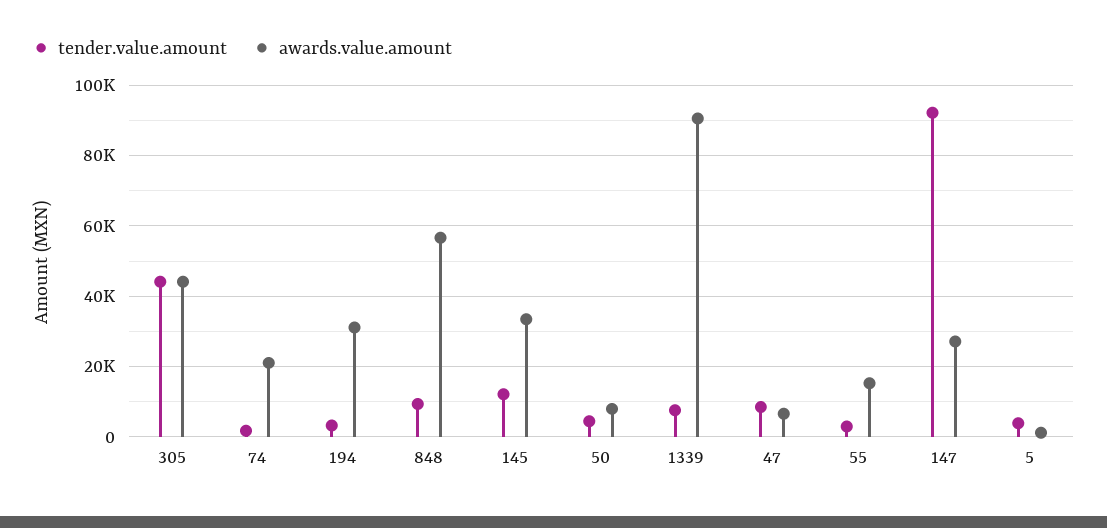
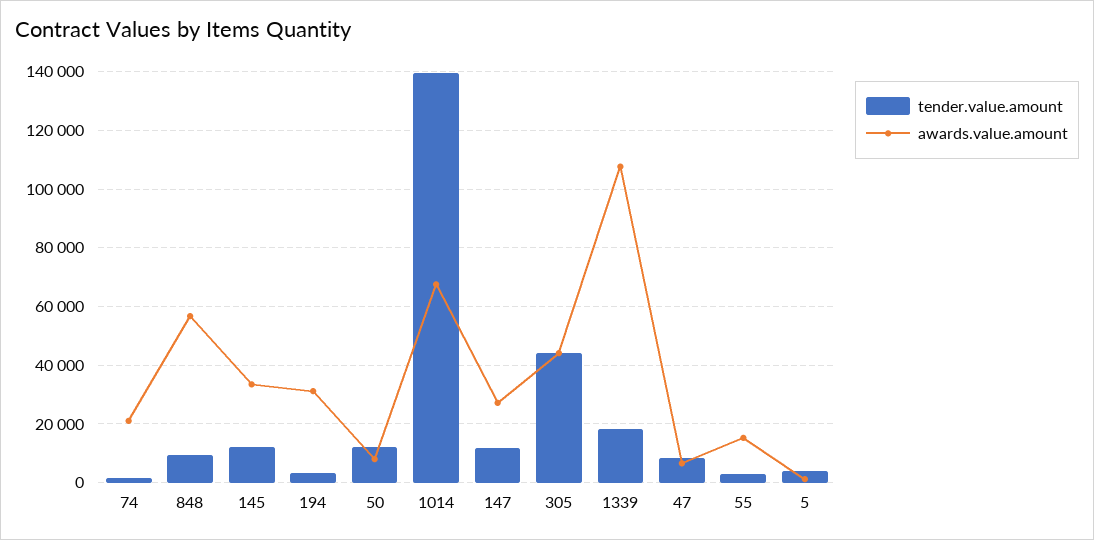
tender.value.amount, 50: 4000 -> 12500
tender.value.amount, 1339: 8000 -> 17500
awards.value.amount, 1339: 90000 -> 107500
tender.value.amount, 147: 92000 -> 12500
tender.value.amount, 1014: none -> 140000
awards.value.amount, 1014: none -> 67500

